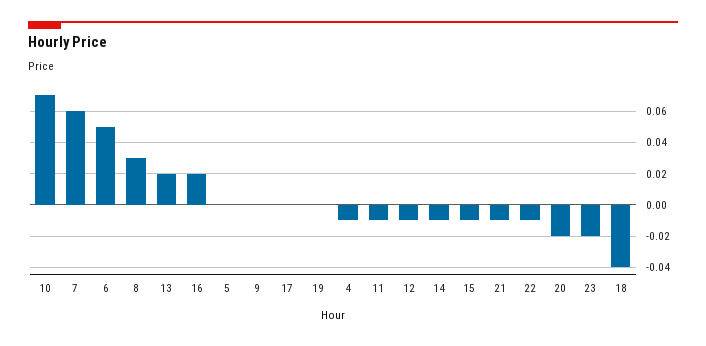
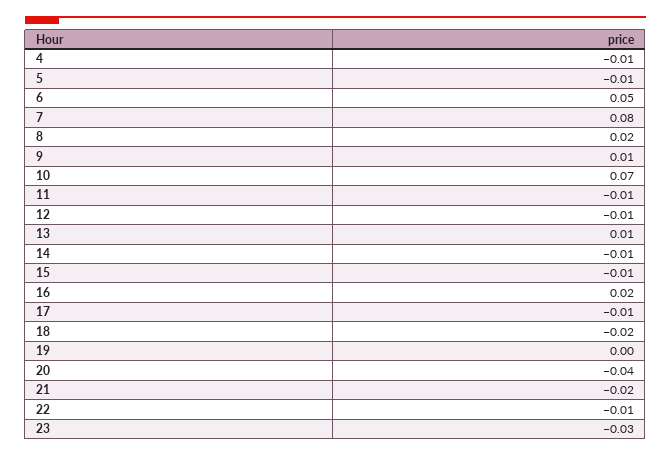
7: 0.06 -> 0.08
8: 0.03 -> 0.02
13: 0.02 -> 0.01
5: 0 -> -0.01
9: 0 -> 0.01
17: 0 -> -0.01
21: -0.01 -> -0.02
20: -0.02 -> -0.04
23: -0.02 -> -0.03
18: -0.04 -> -0.02

